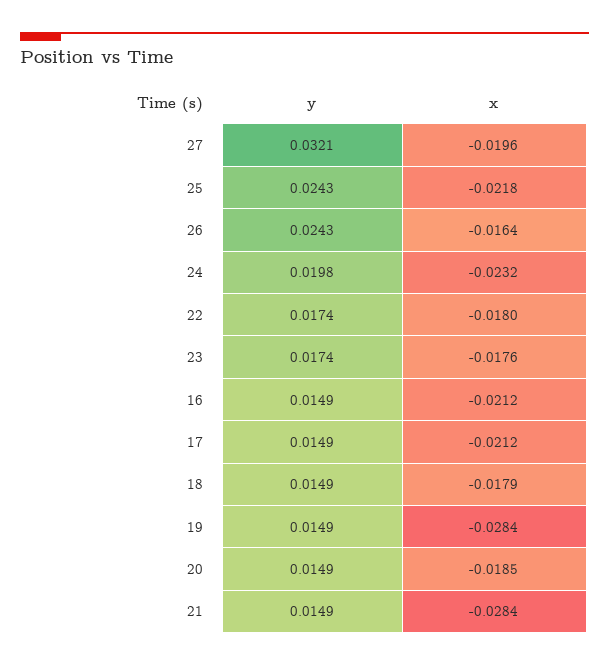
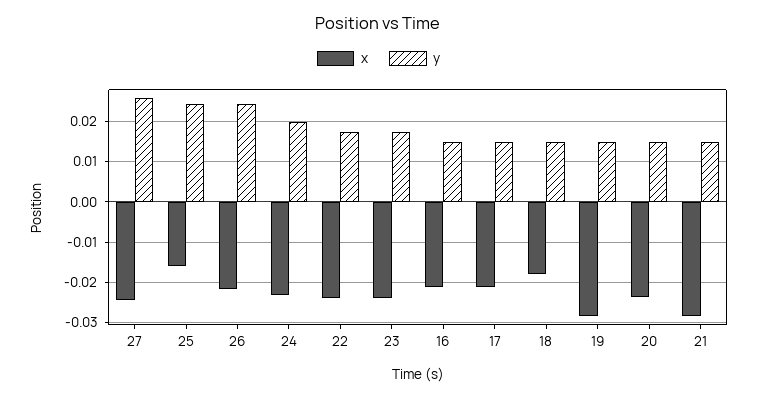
y, 27: 0.0321 -> 0.026
x, 27: -0.0196 -> -0.024
x, 25: -0.0218 -> -0.016
x, 26: -0.0164 -> -0.022
x, 22: -0.018 -> -0.024
x, 23: -0.0176 -> -0.024
x, 20: -0.0185 -> -0.024

